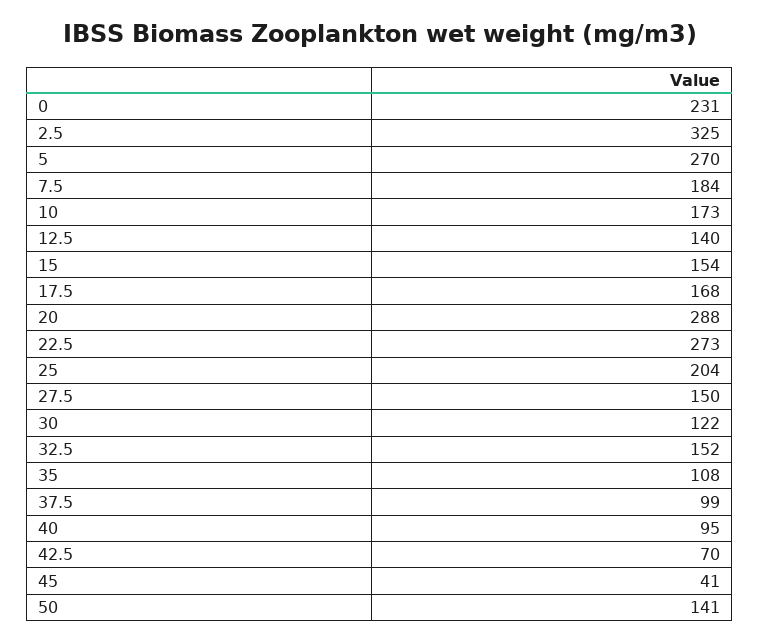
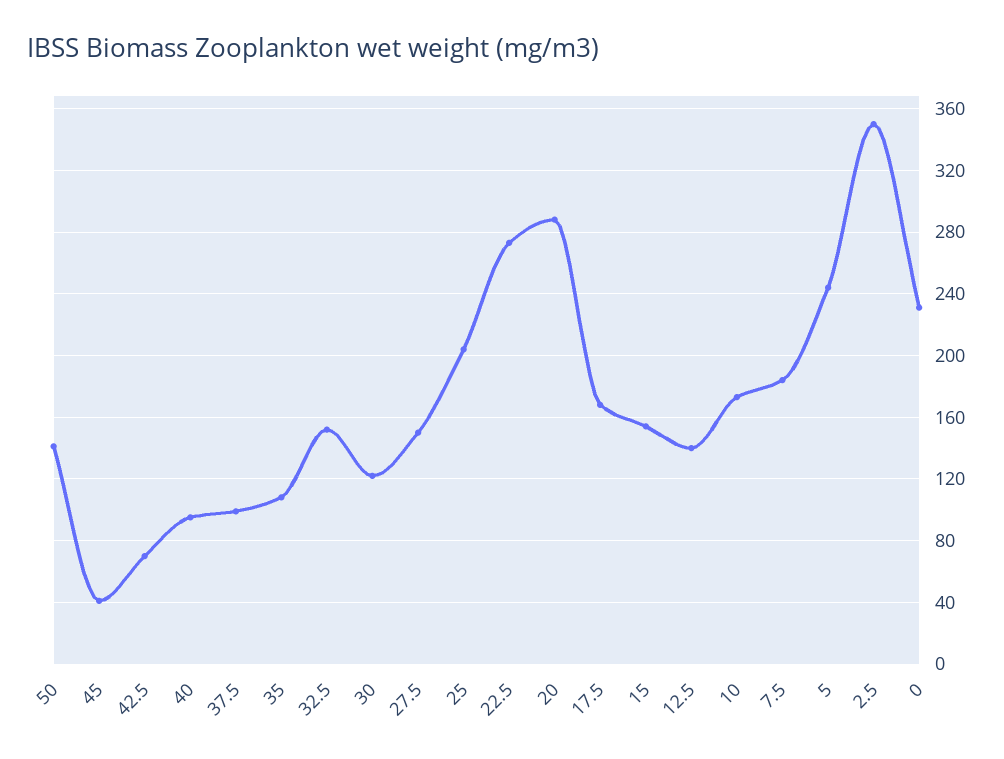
2.5: 325 -> 350
5: 270 -> 245

